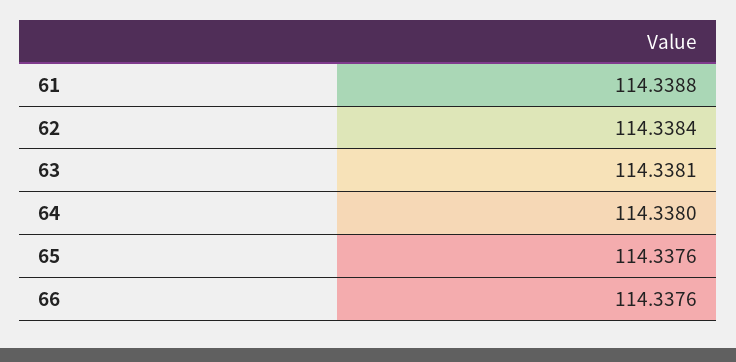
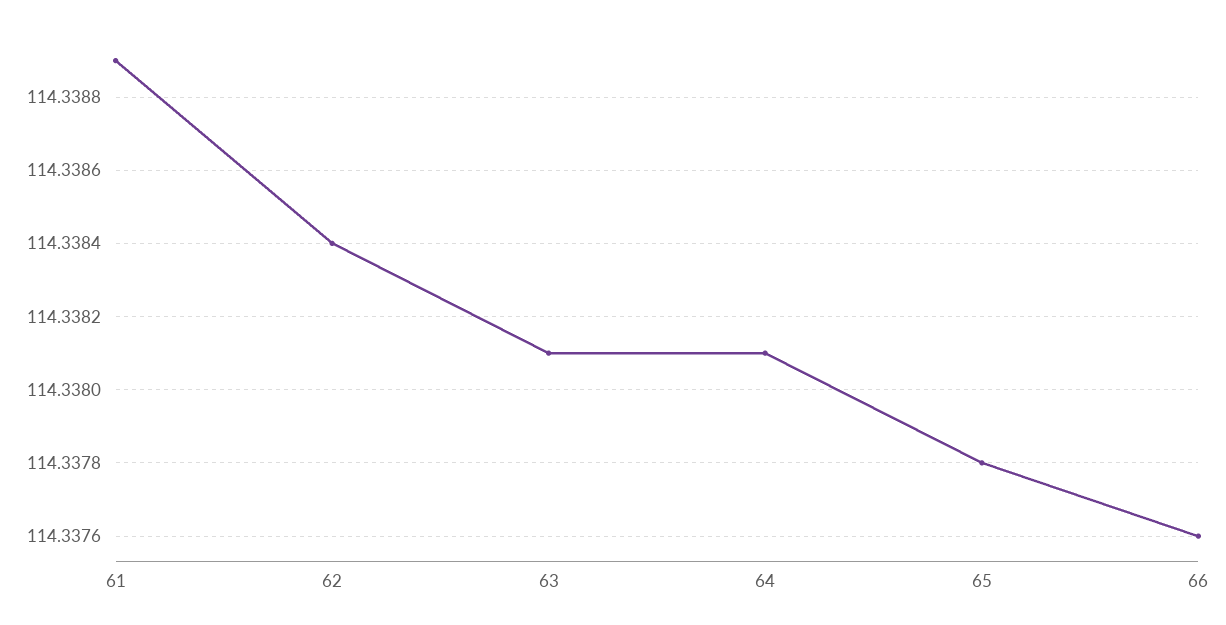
61: 114.3388 -> 114.3389
64: 114.338 -> 114.3381
65: 114.3376 -> 114.3378

